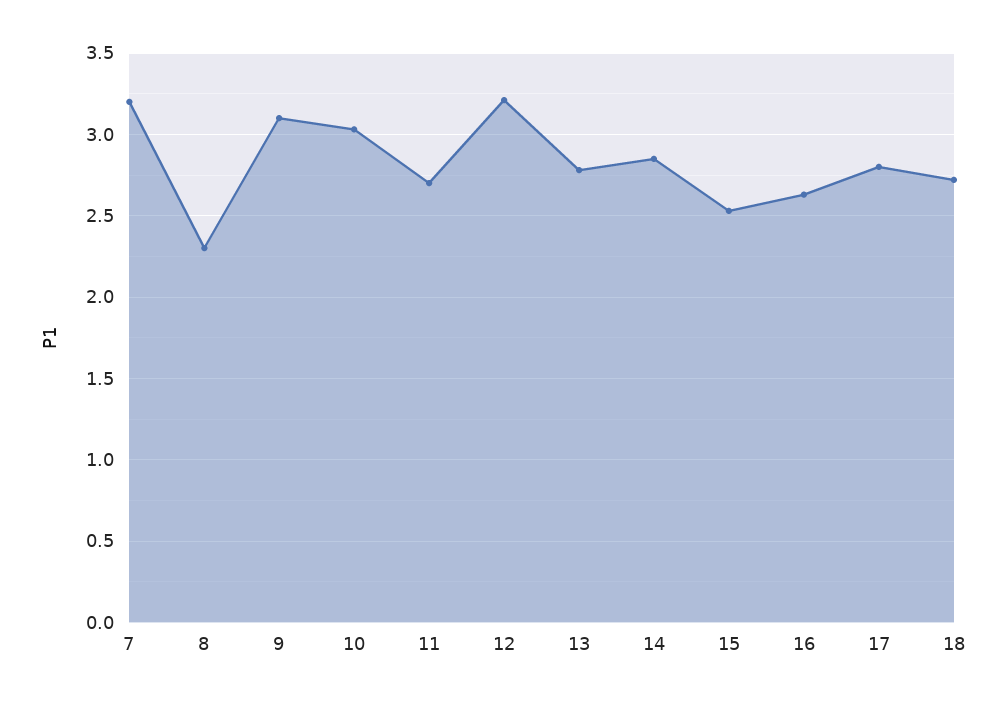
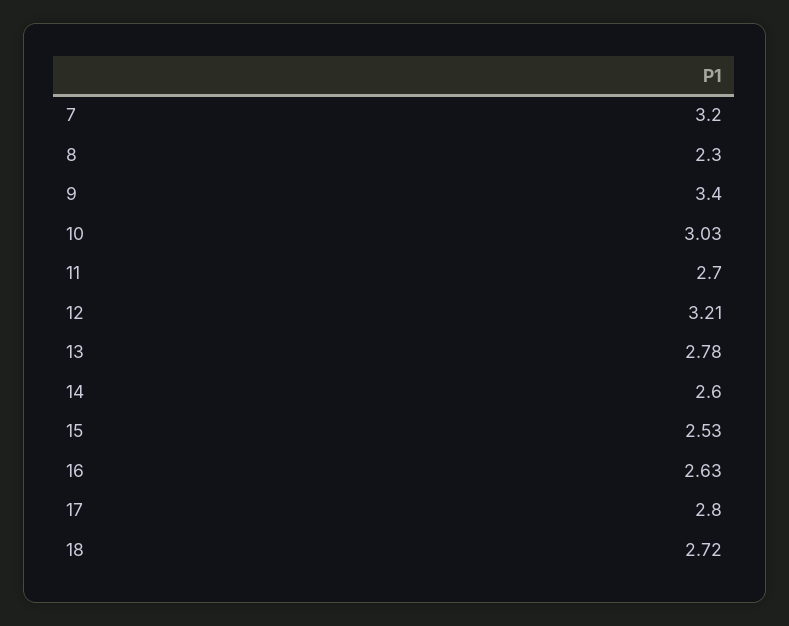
9: 3.1 -> 3.4
14: 2.85 -> 2.6

